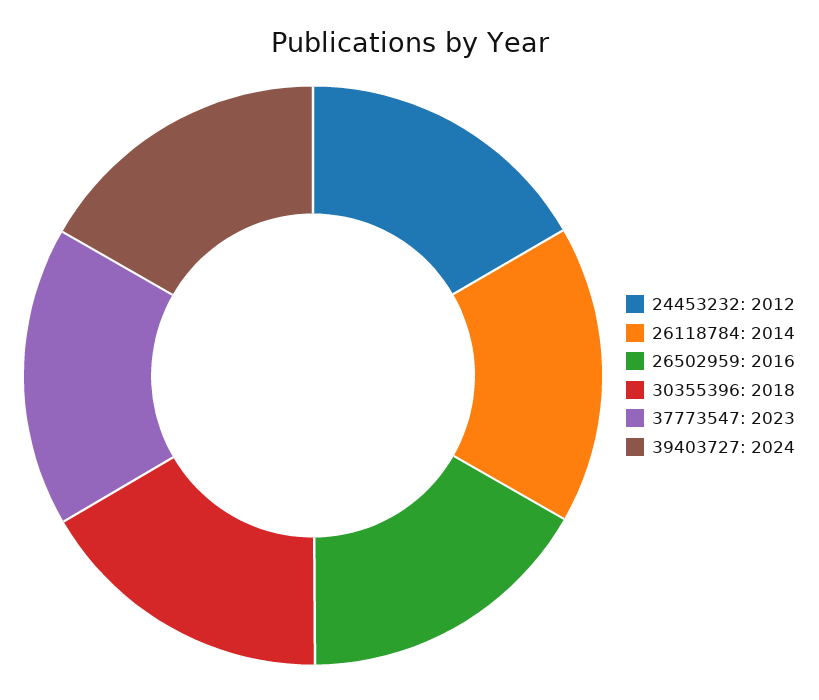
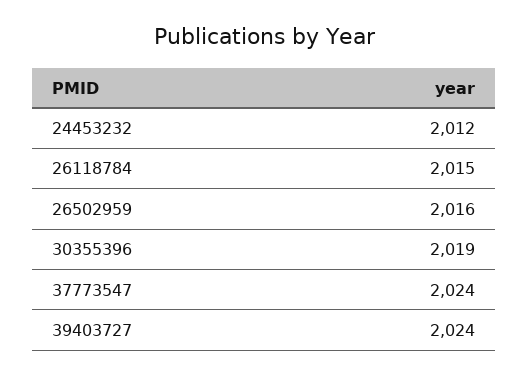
26118784: 2014 -> 2015
30355396: 2018 -> 2019
37773547: 2023 -> 2024

